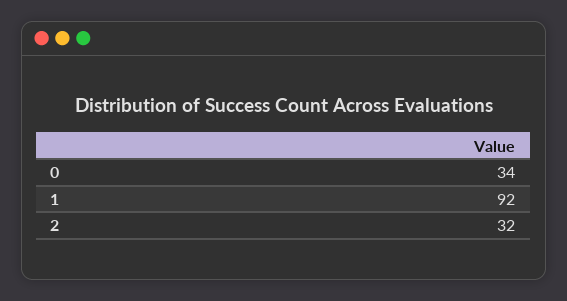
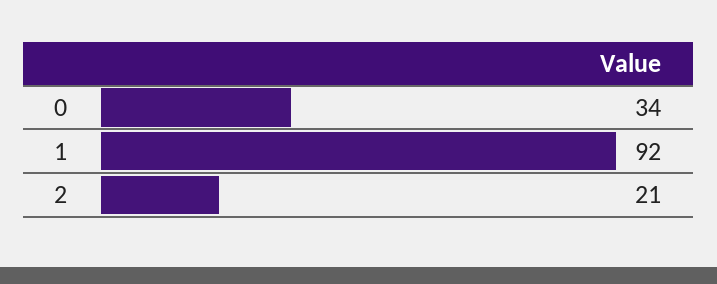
2: 32 -> 21

